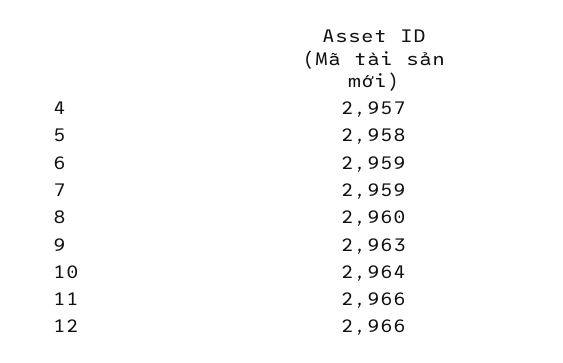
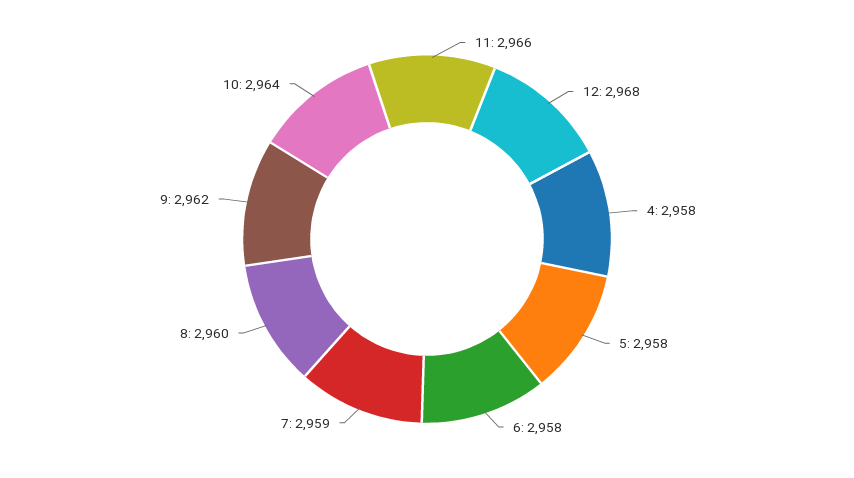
4: 2957 -> 2958
6: 2959 -> 2958
9: 2963 -> 2962
12: 2966 -> 2968

